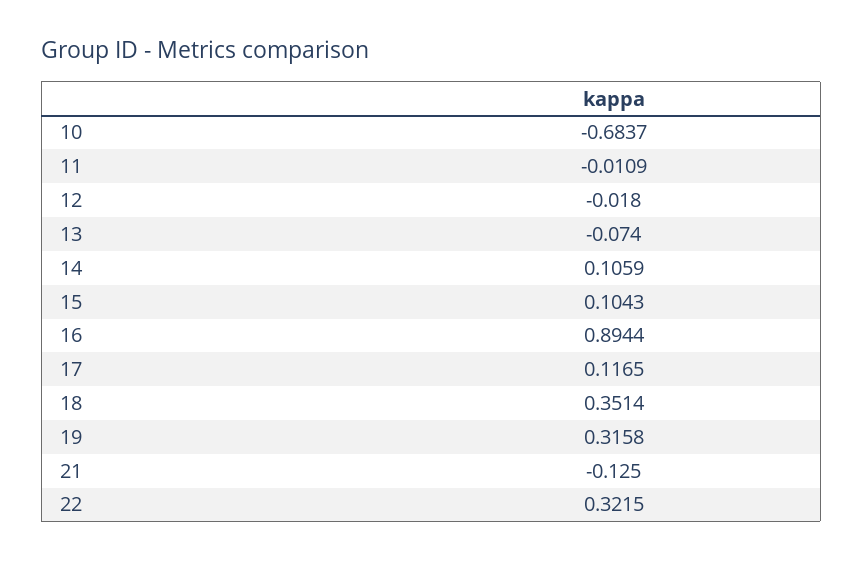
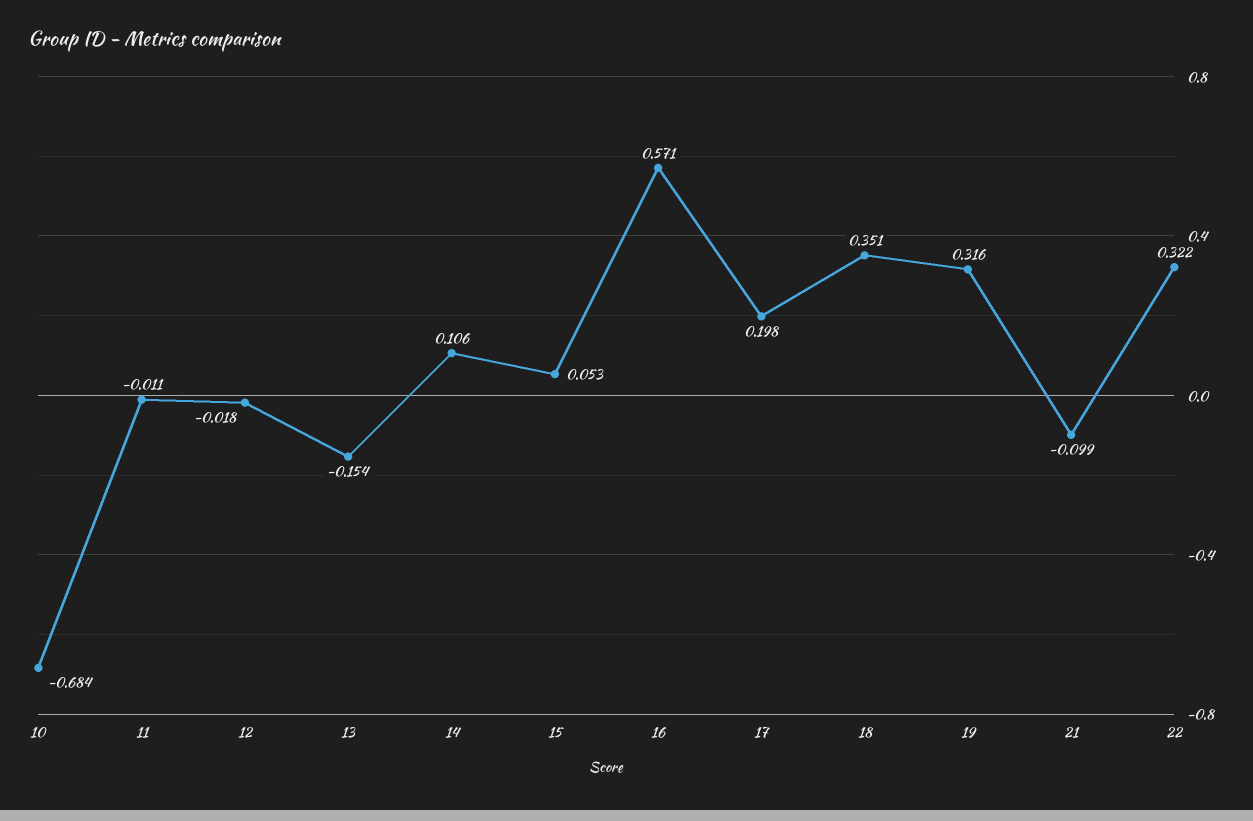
13: -0.074 -> -0.154
15: 0.1043 -> 0.053
16: 0.8944 -> 0.571
17: 0.1165 -> 0.198
21: -0.125 -> -0.099

